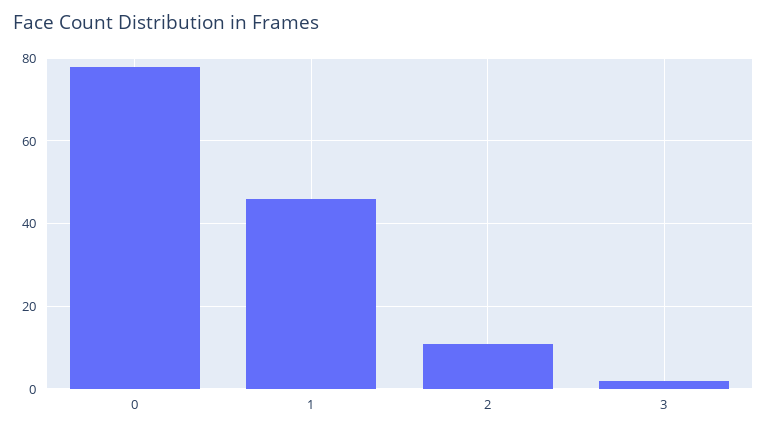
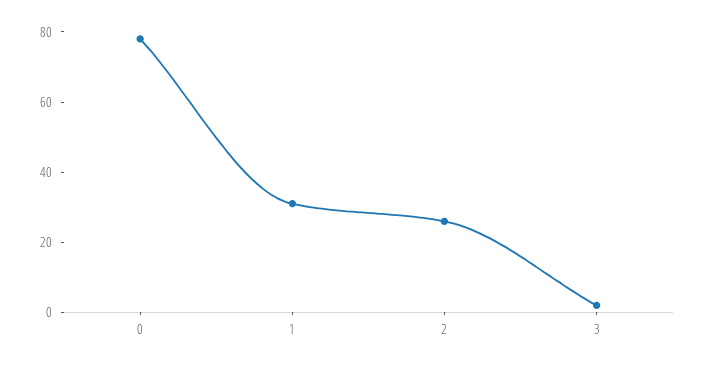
1: 45 -> 30
2: 10 -> 25

